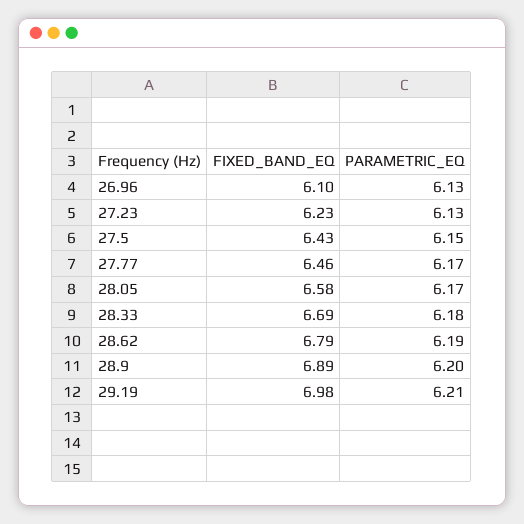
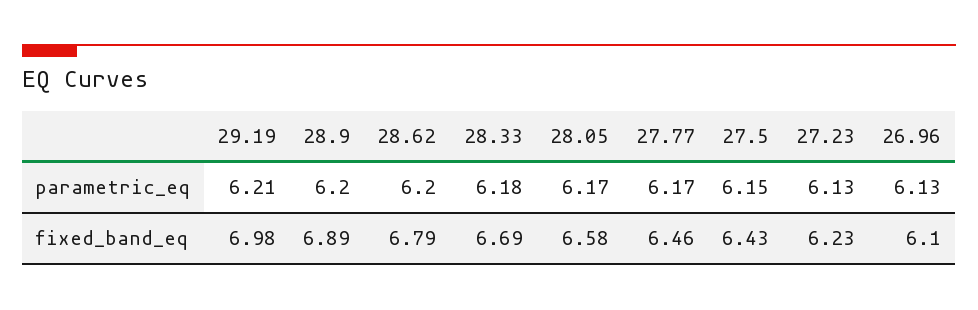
PARAMETRIC_EQ, 28.62: 6.19 -> 6.2

